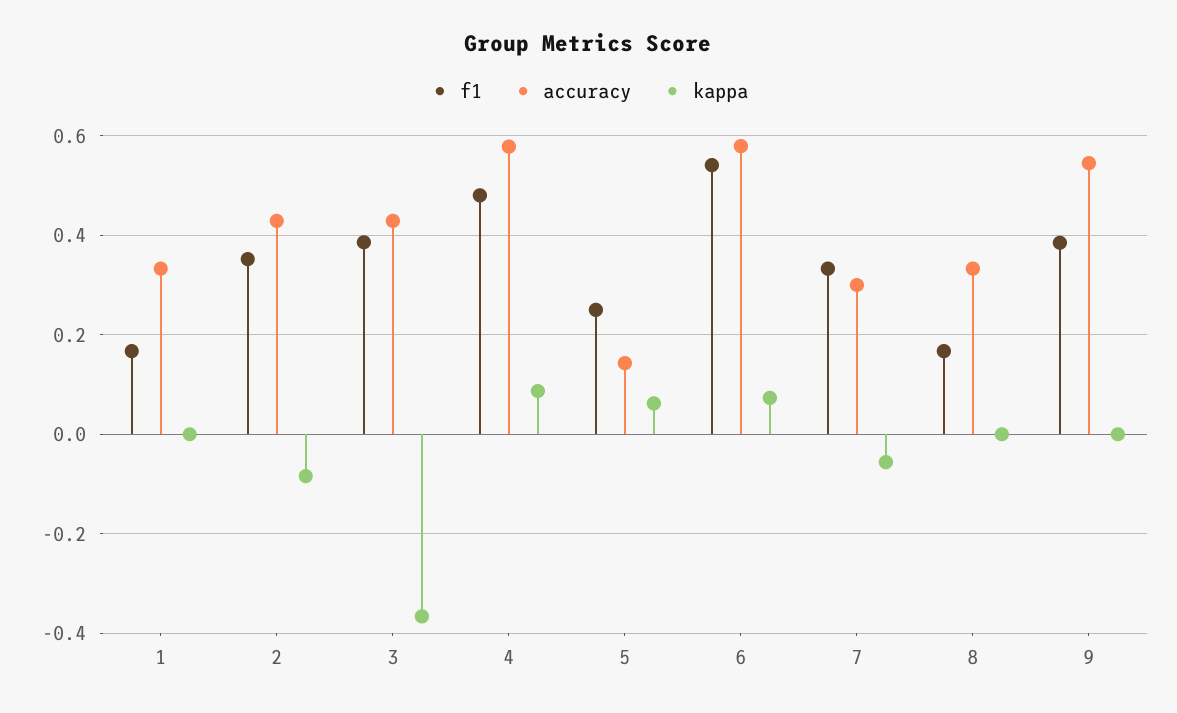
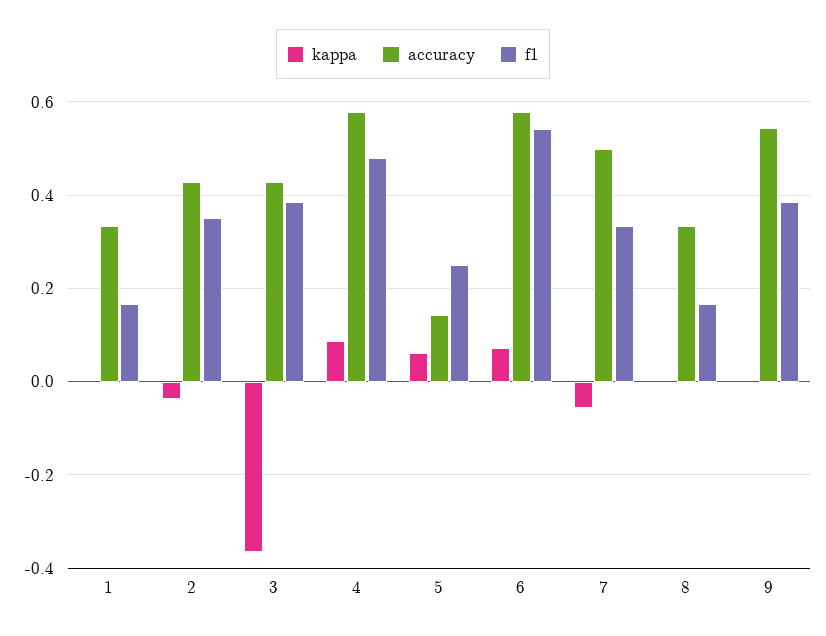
kappa, 2: -0.08 -> -0.04
accuracy, 7: 0.3 -> 0.5

